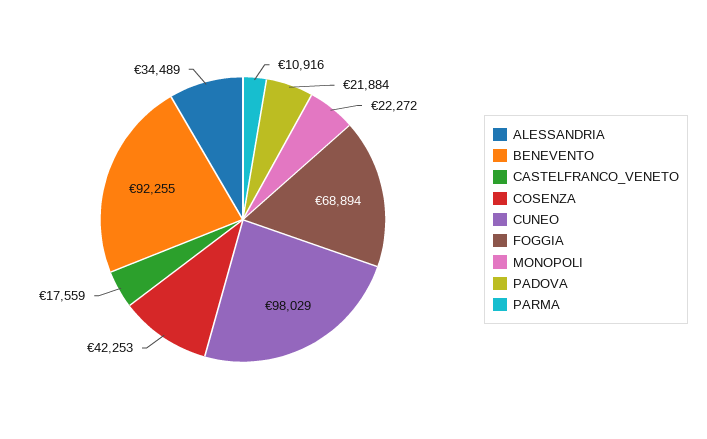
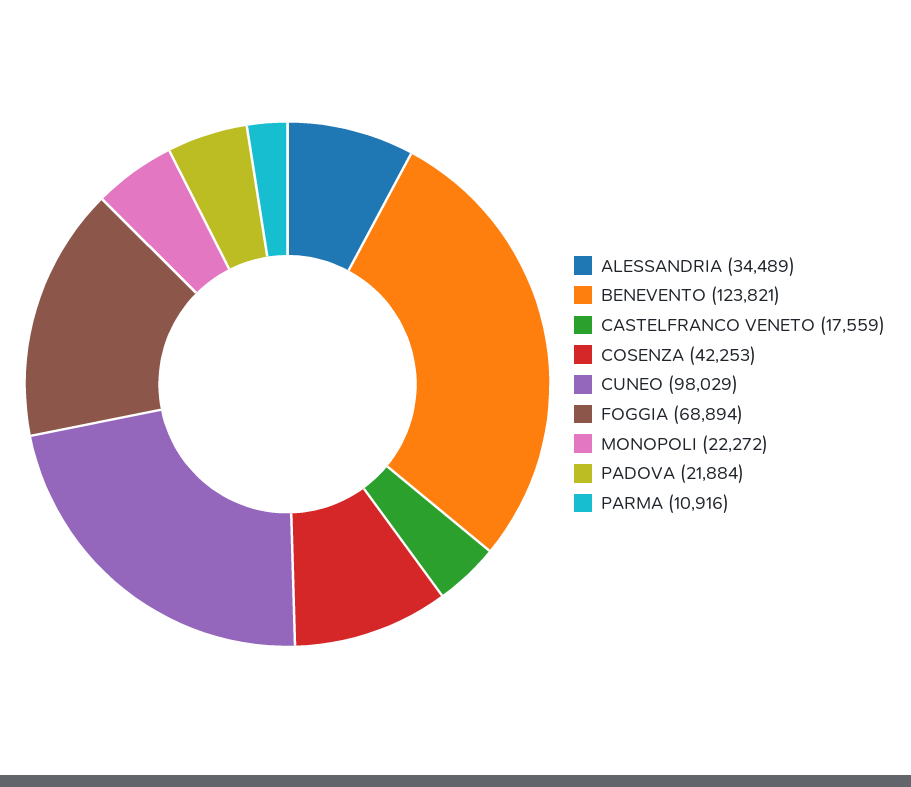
BENEVENTO: 92255 -> 123821

